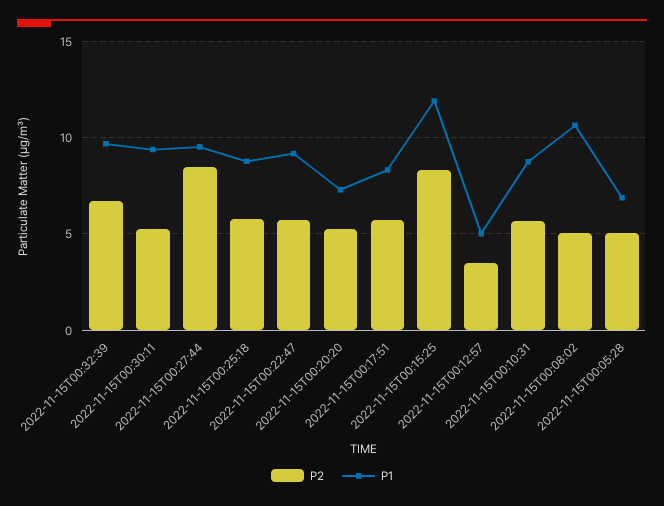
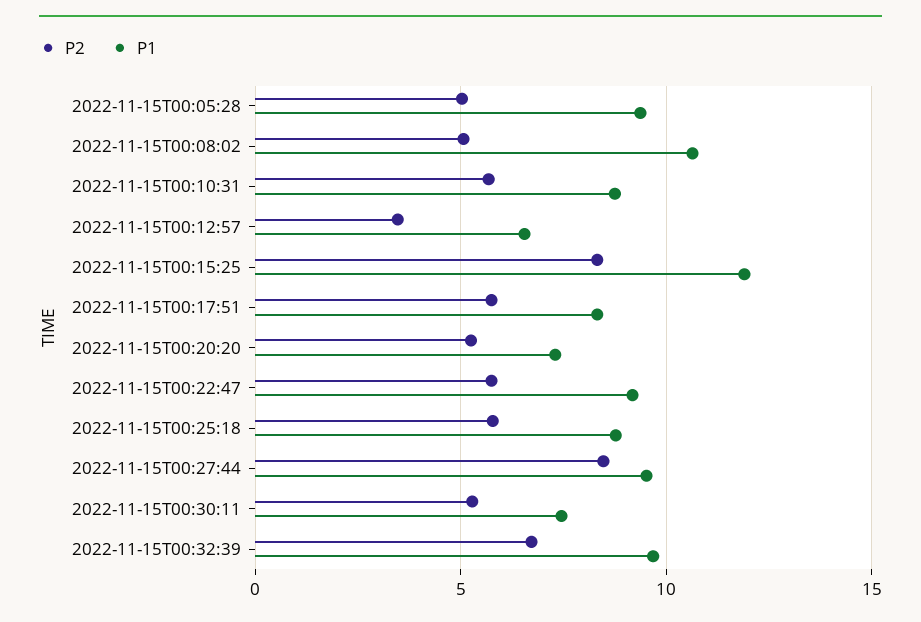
P1, 2022-11-15T00:30:11: 9.5 -> 7.5
P1, 2022-11-15T00:12:57: 5 -> 6.5
P1, 2022-11-15T00:05:28: 7 -> 9.5

